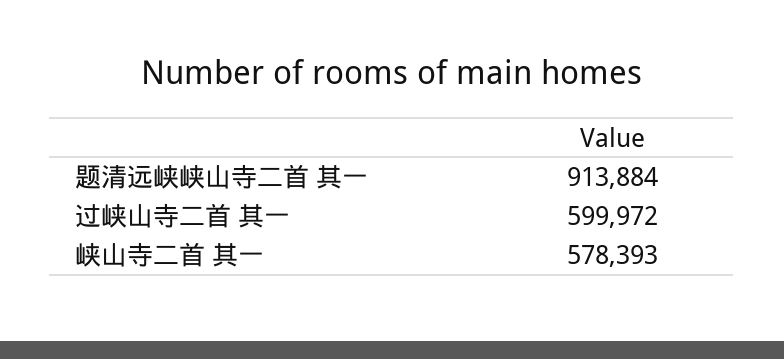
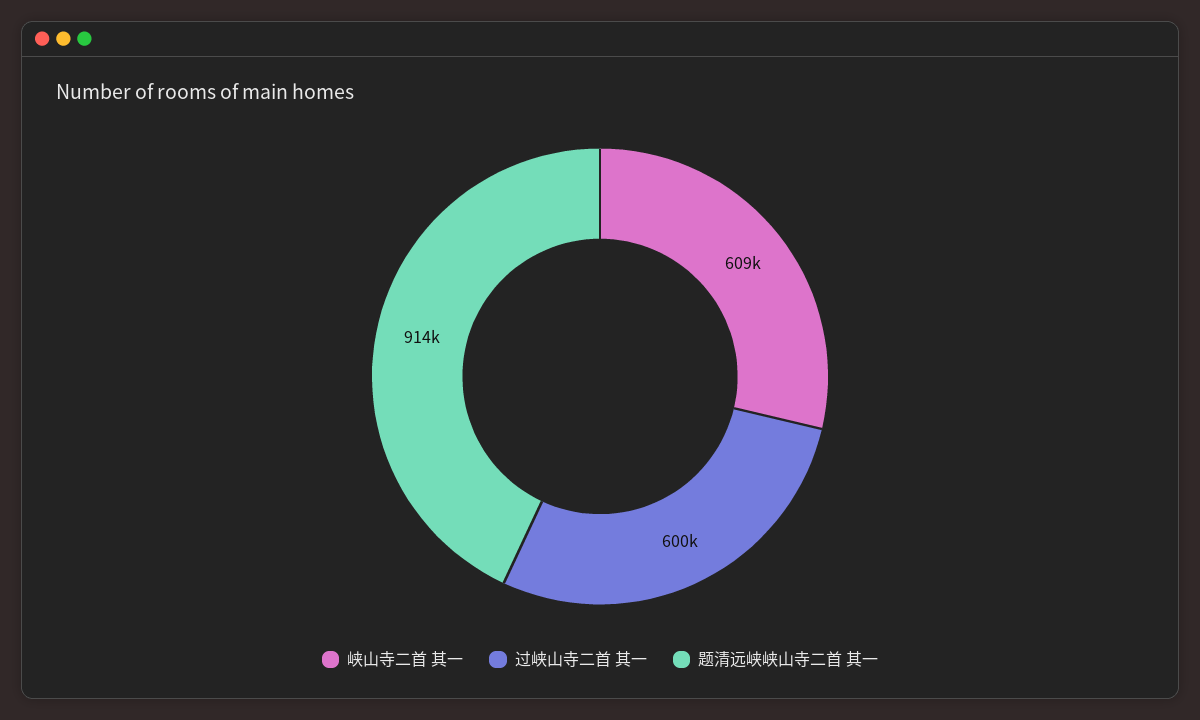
峡山寺二首 其一: 578393 -> 609000

